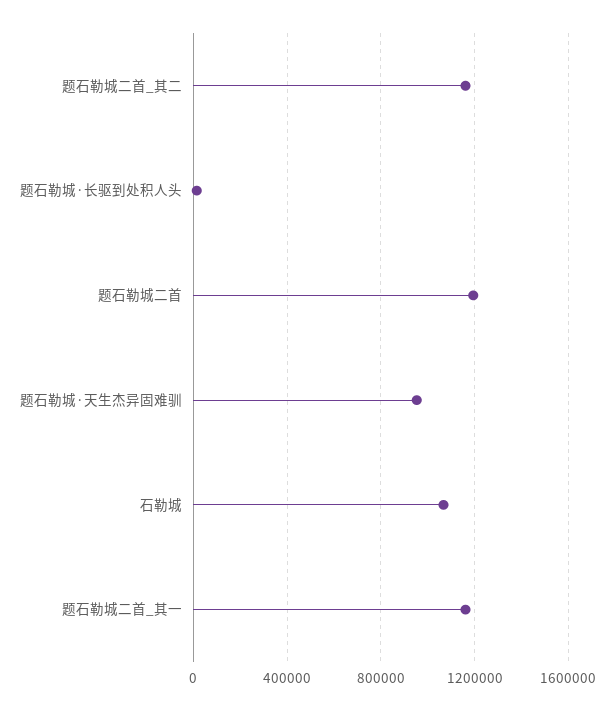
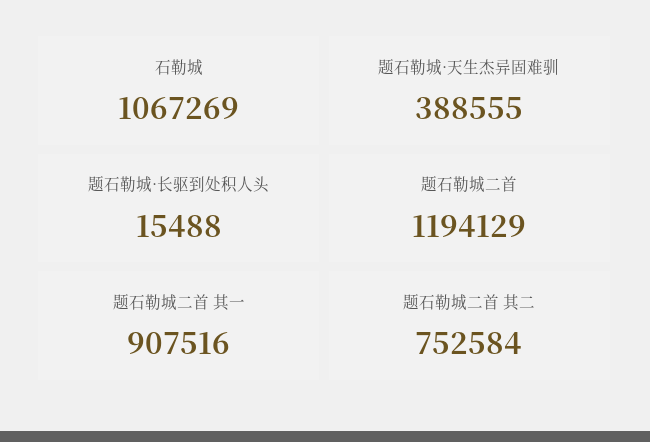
题石勒城二首_其二: 1150000 -> 752584
题石勒城·天生杰异固难驯: 950000 -> 388555
题石勒城二首_其一: 1150000 -> 907516

